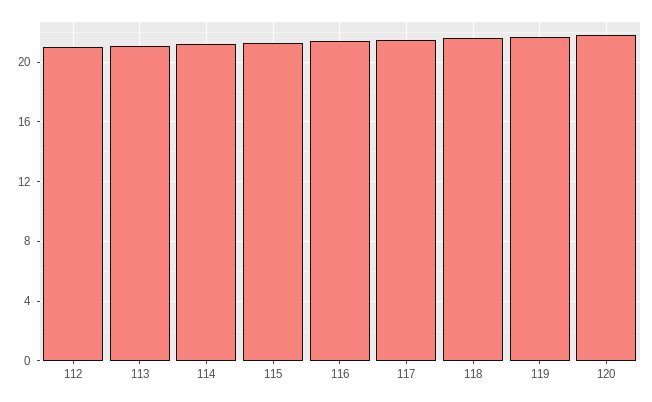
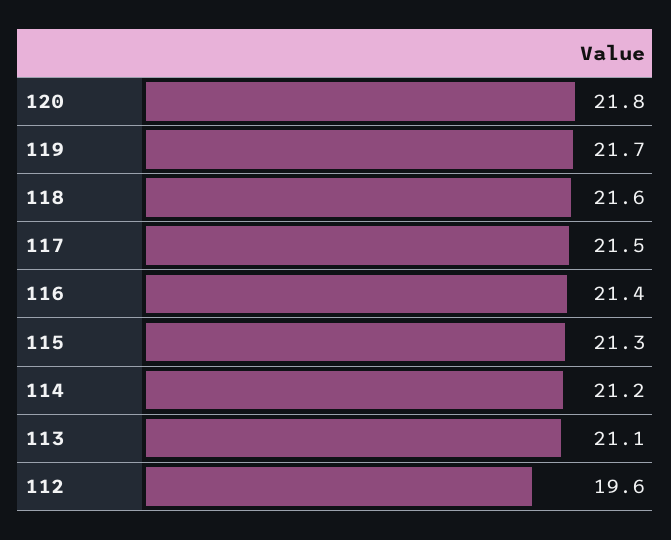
112: 21 -> 19.6

